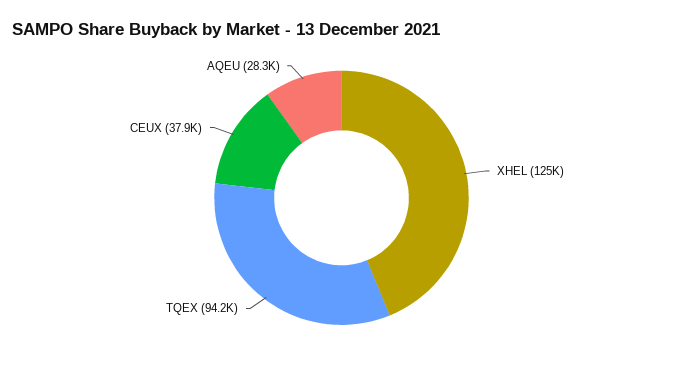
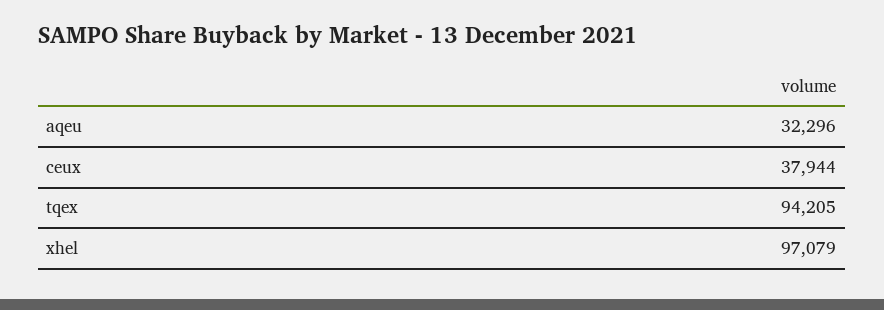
XHEL: 125000 -> 97079
AQEU: 28300 -> 32296

